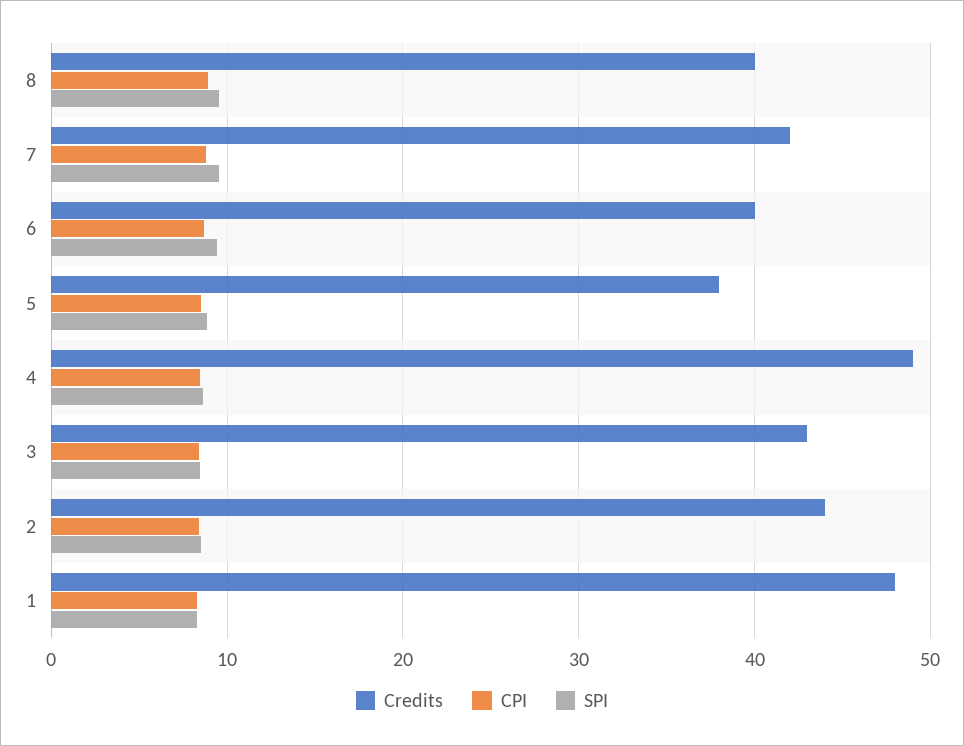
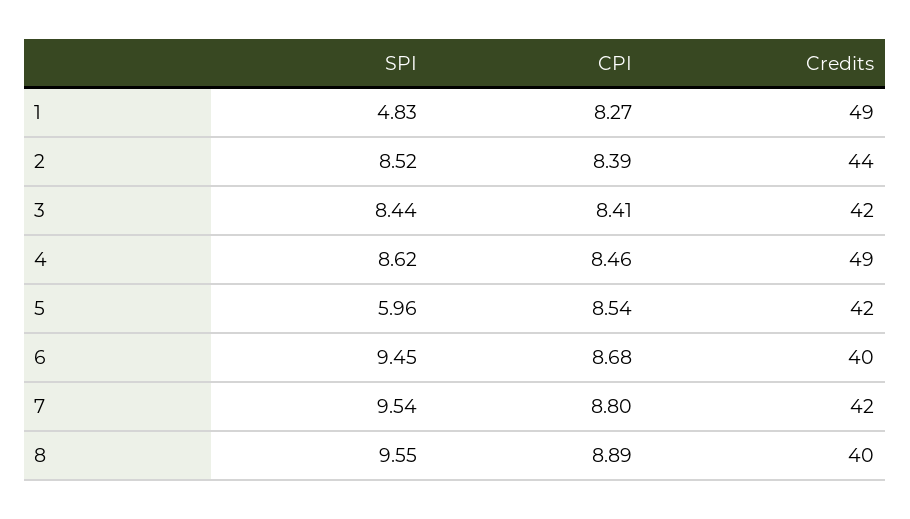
Credits, 5: 38 -> 42
SPI, 5: 9 -> 5.96
Credits, 3: 43 -> 42
Credits, 1: 48 -> 49
SPI, 1: 8 -> 4.83

